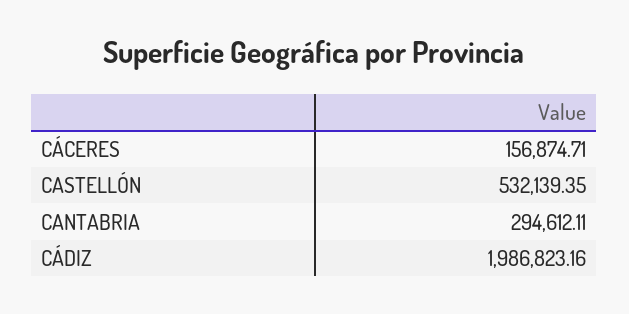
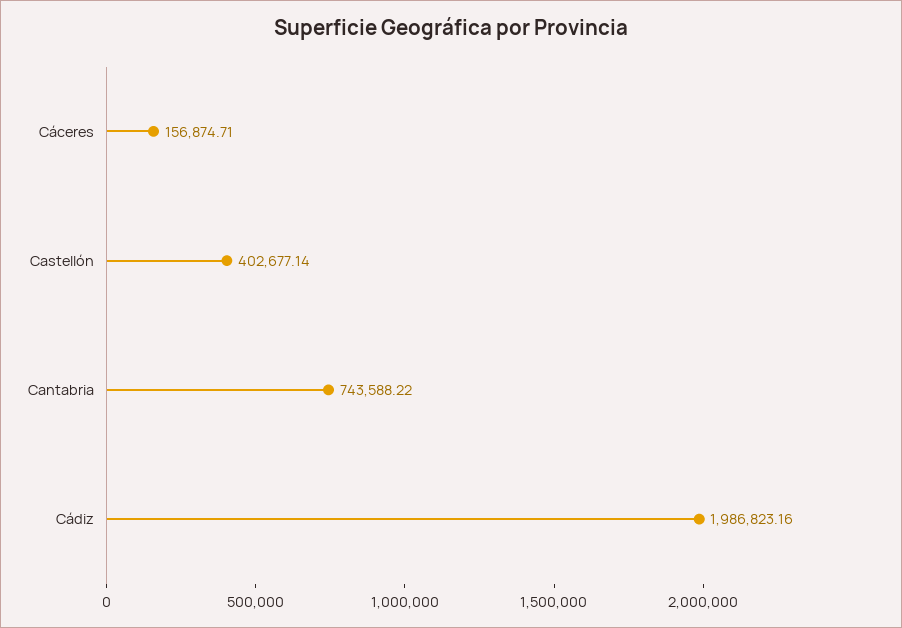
CASTELLÓN: 532139.35 -> 402677.14
CANTABRIA: 294612.11 -> 743588.22

